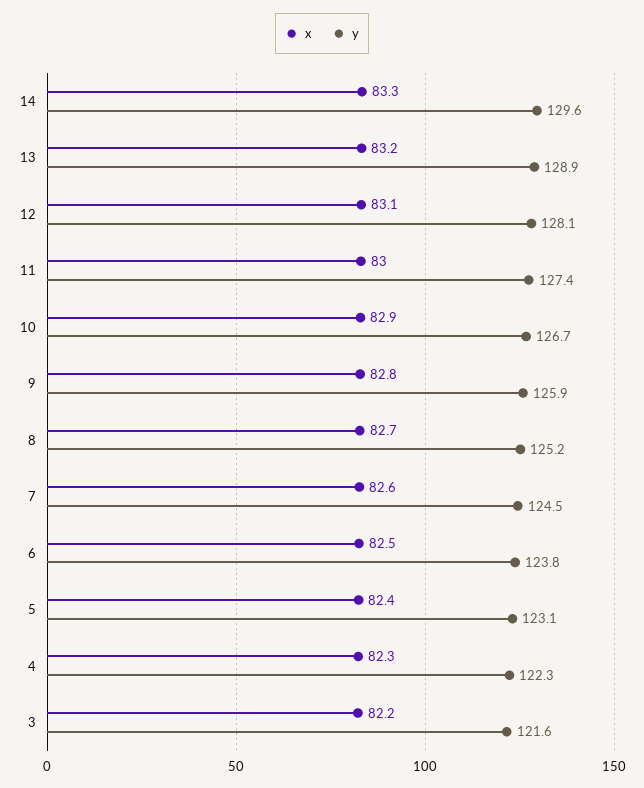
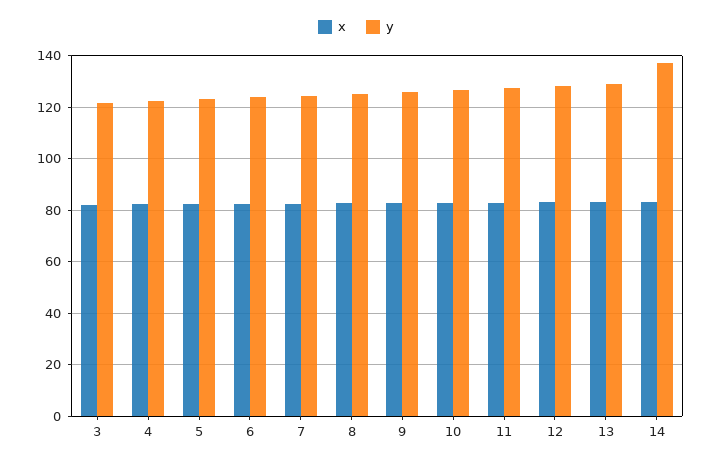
y, 14: 129.6 -> 137.5

